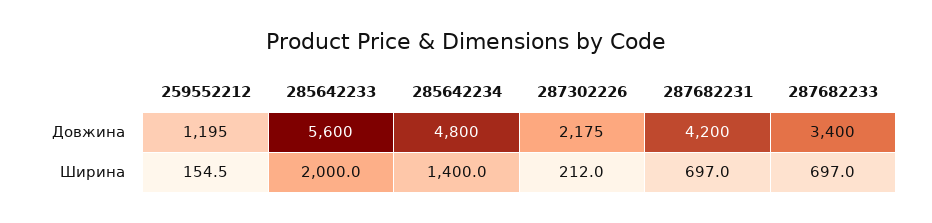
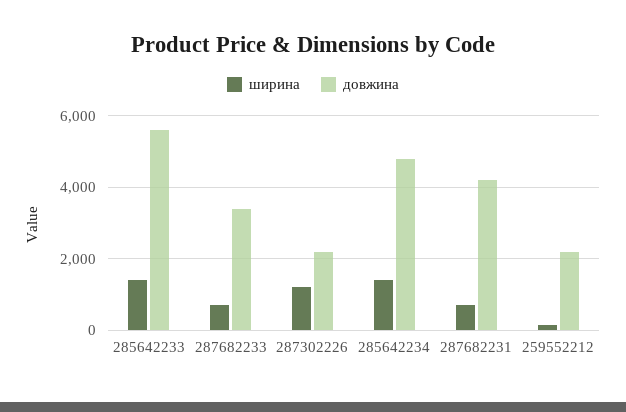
Довжина, 259552212: 1195 -> 2200
Ширина, 285642233: 2000 -> 1400
Ширина, 287302226: 212 -> 1200

